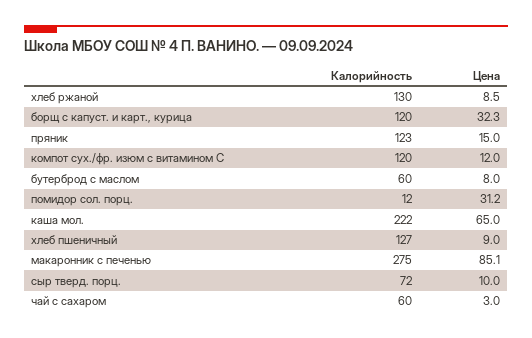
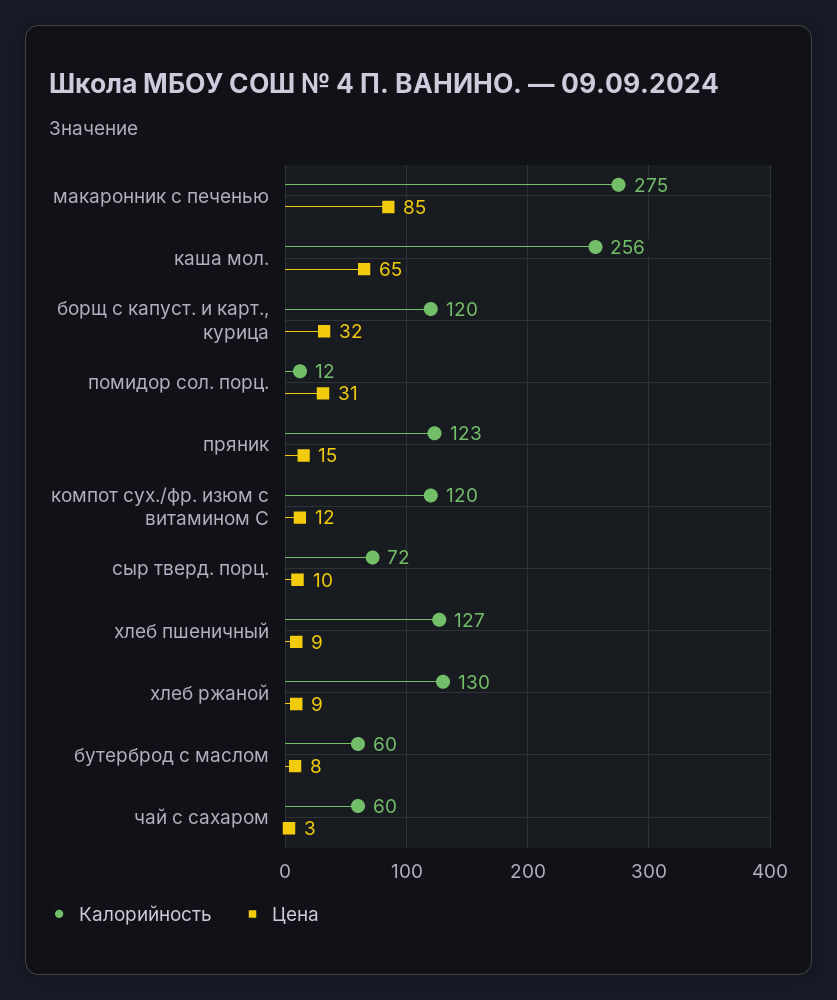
Калорийность, каша мол.: 222 -> 256

